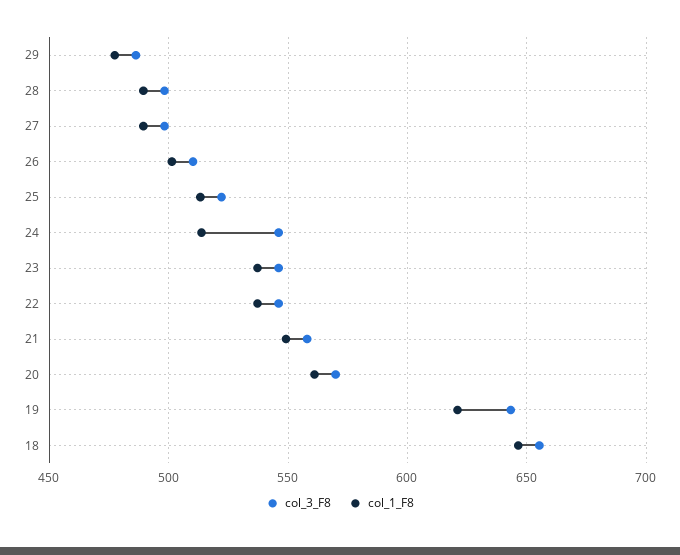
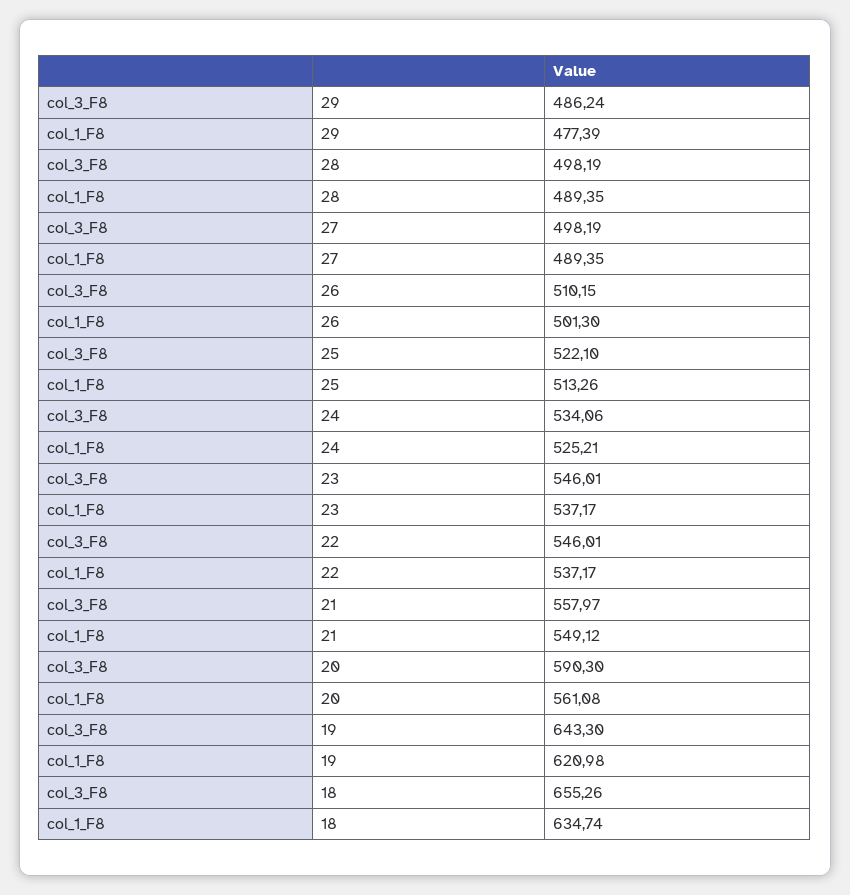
col_3_F8, 24: 545 -> 534.06
col_1_F8, 24: 515 -> 525.21
col_3_F8, 20: 570 -> 590.3
col_1_F8, 18: 645 -> 634.74

